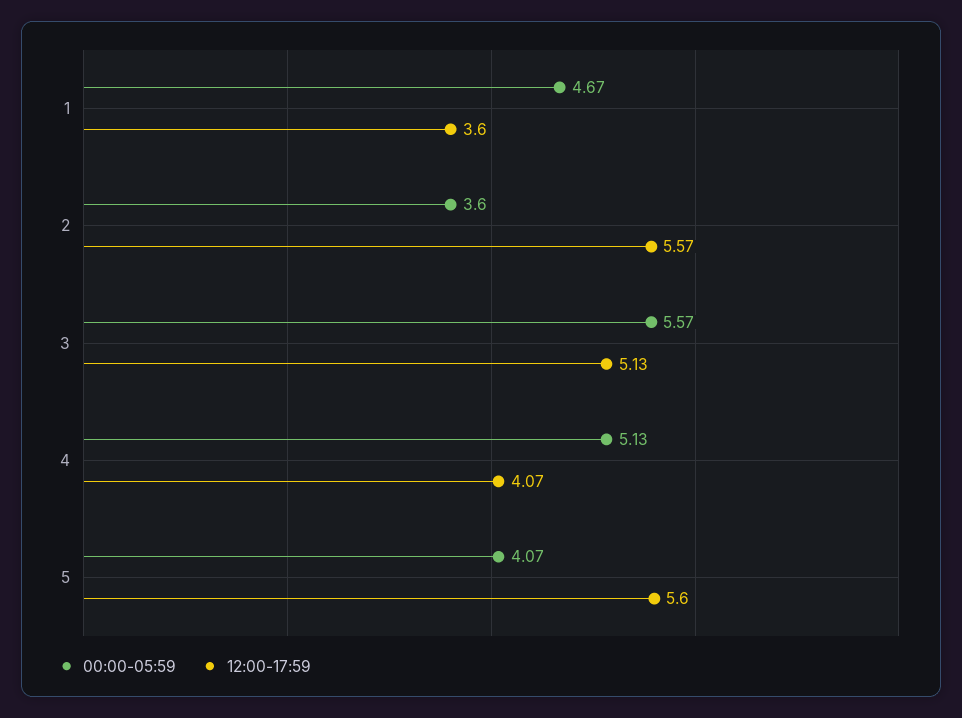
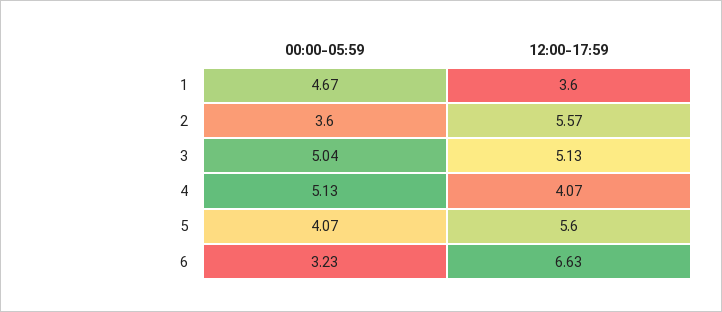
00:00-05:59, 3: 5.57 -> 5.04
00:00-05:59, 6: none -> 3.23
12:00-17:59, 6: none -> 6.63

